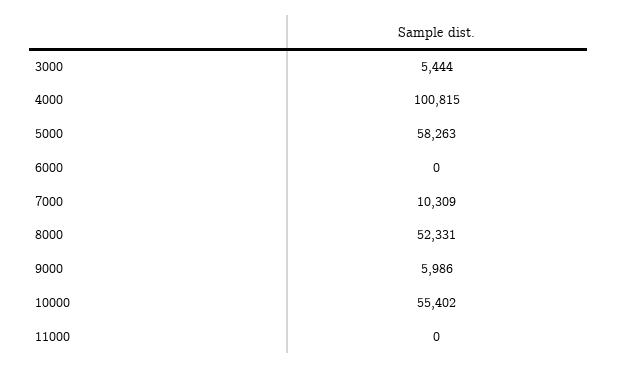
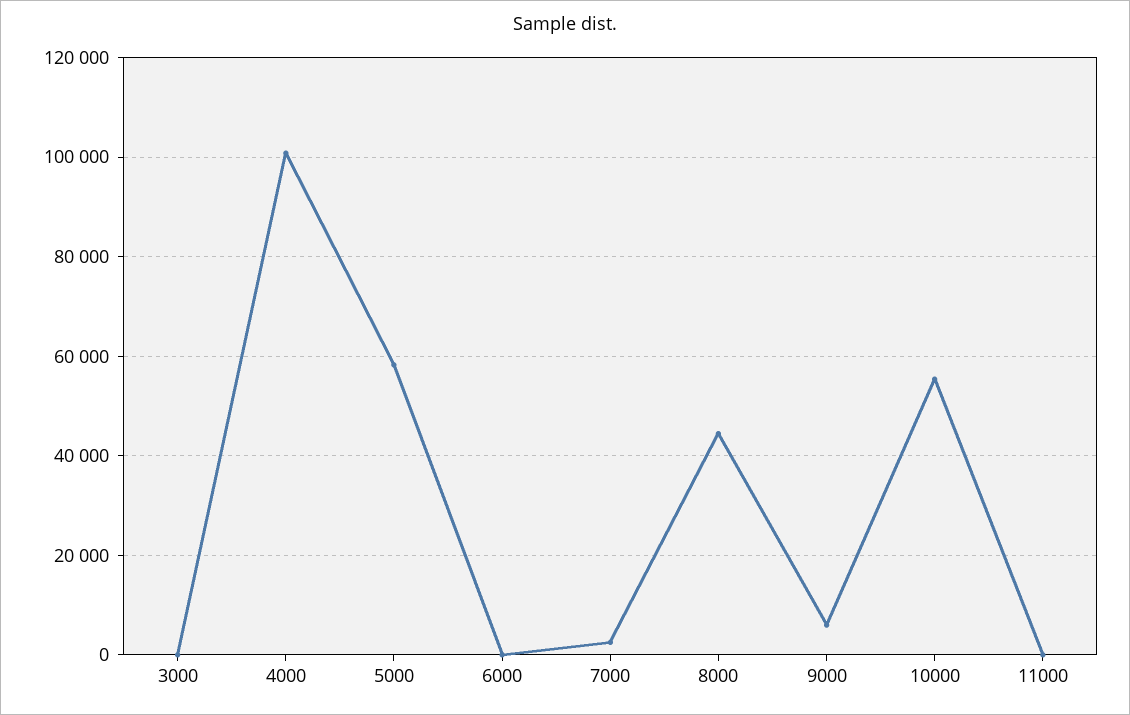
3000: 5444 -> 0
7000: 10309 -> 2000
8000: 52331 -> 44000

